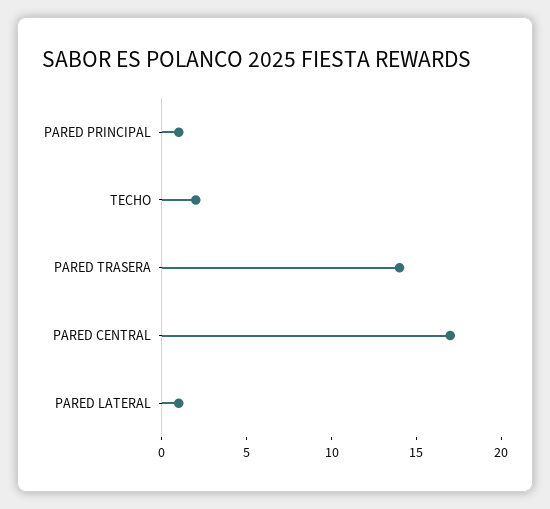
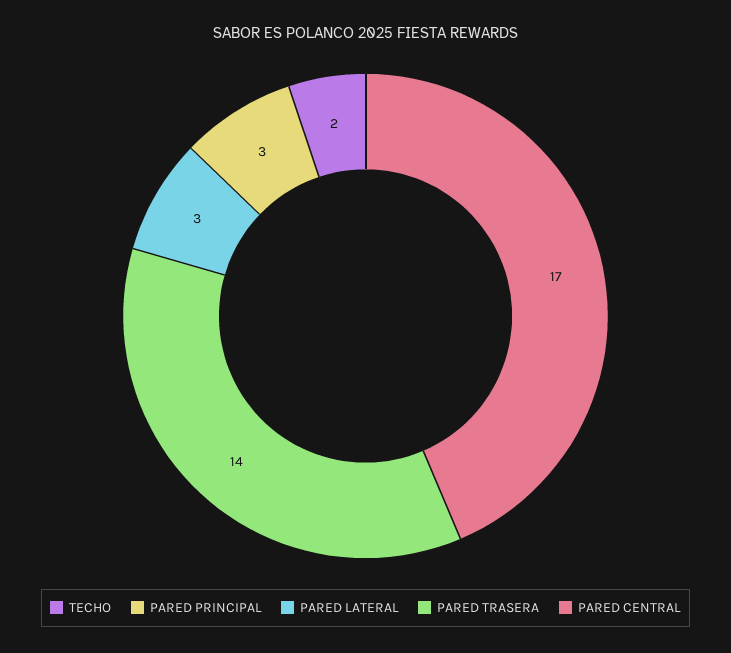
PARED PRINCIPAL: 1 -> 3
PARED LATERAL: 1 -> 3

